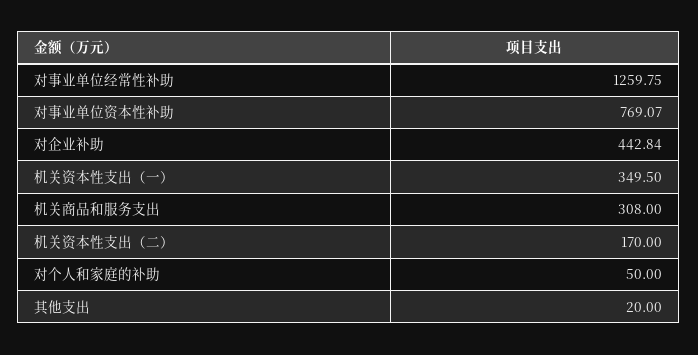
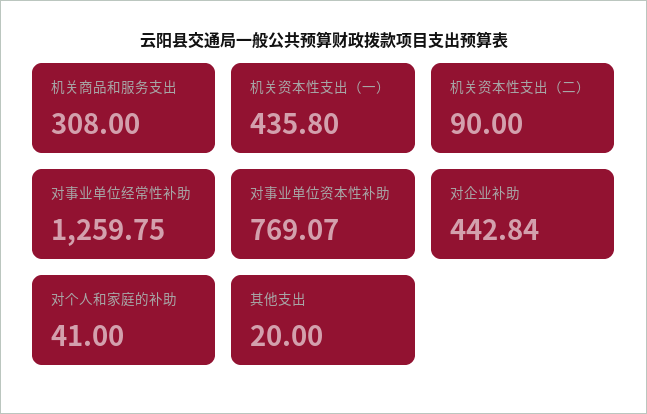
机关资本性支出（一）: 349.5 -> 435.8
机关资本性支出（二）: 170 -> 90
对个人和家庭的补助: 50 -> 41

